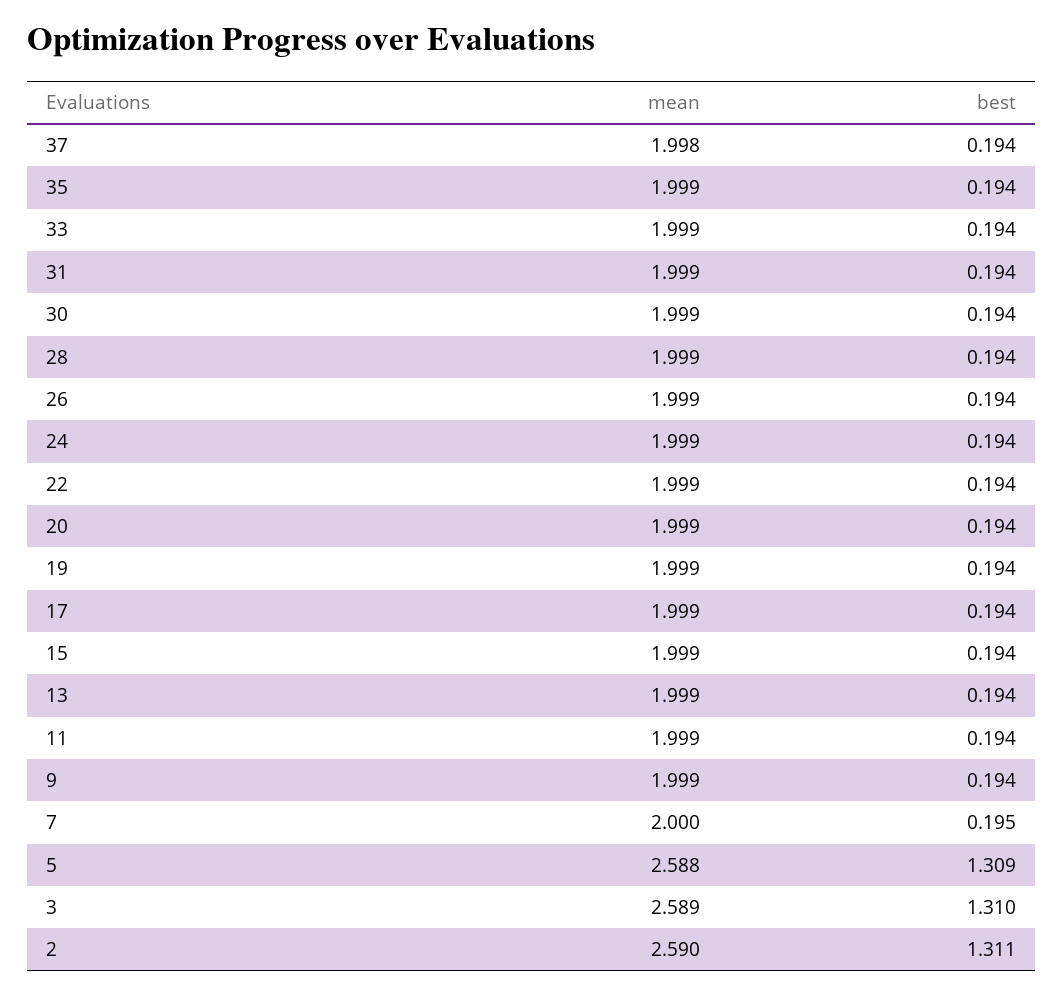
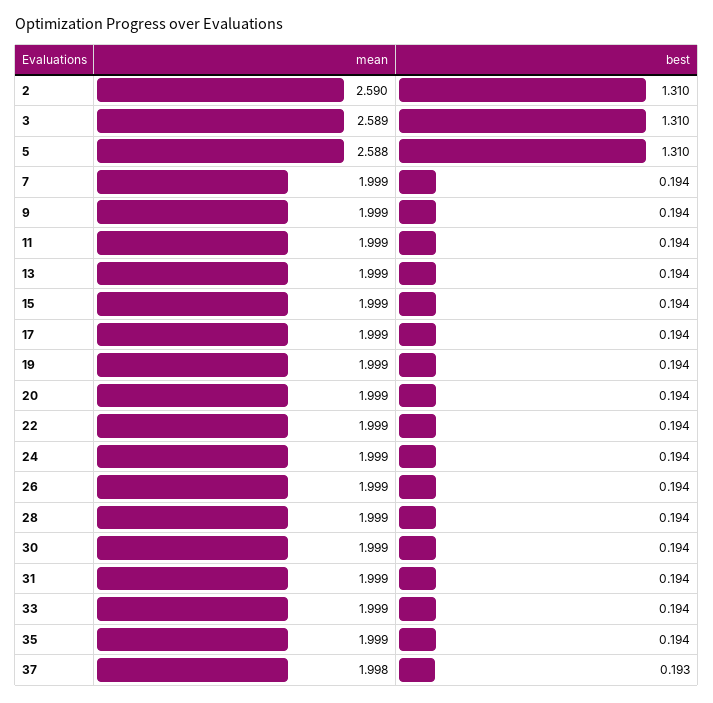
best, 37: 0.194 -> 0.193
mean, 7: 2 -> 1.999
best, 7: 0.195 -> 0.194
best, 5: 1.309 -> 1.31
best, 2: 1.311 -> 1.31

